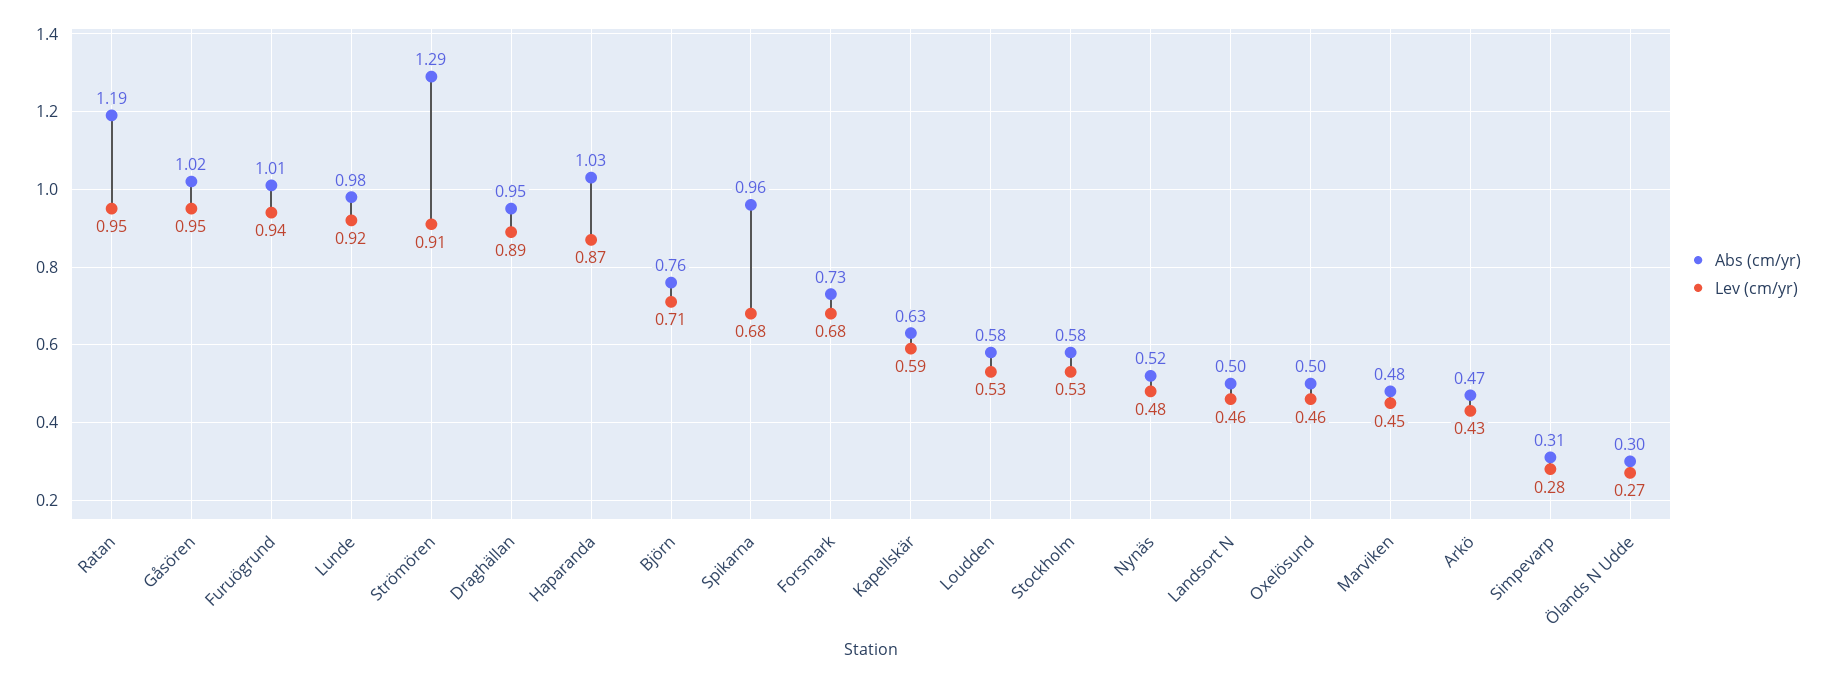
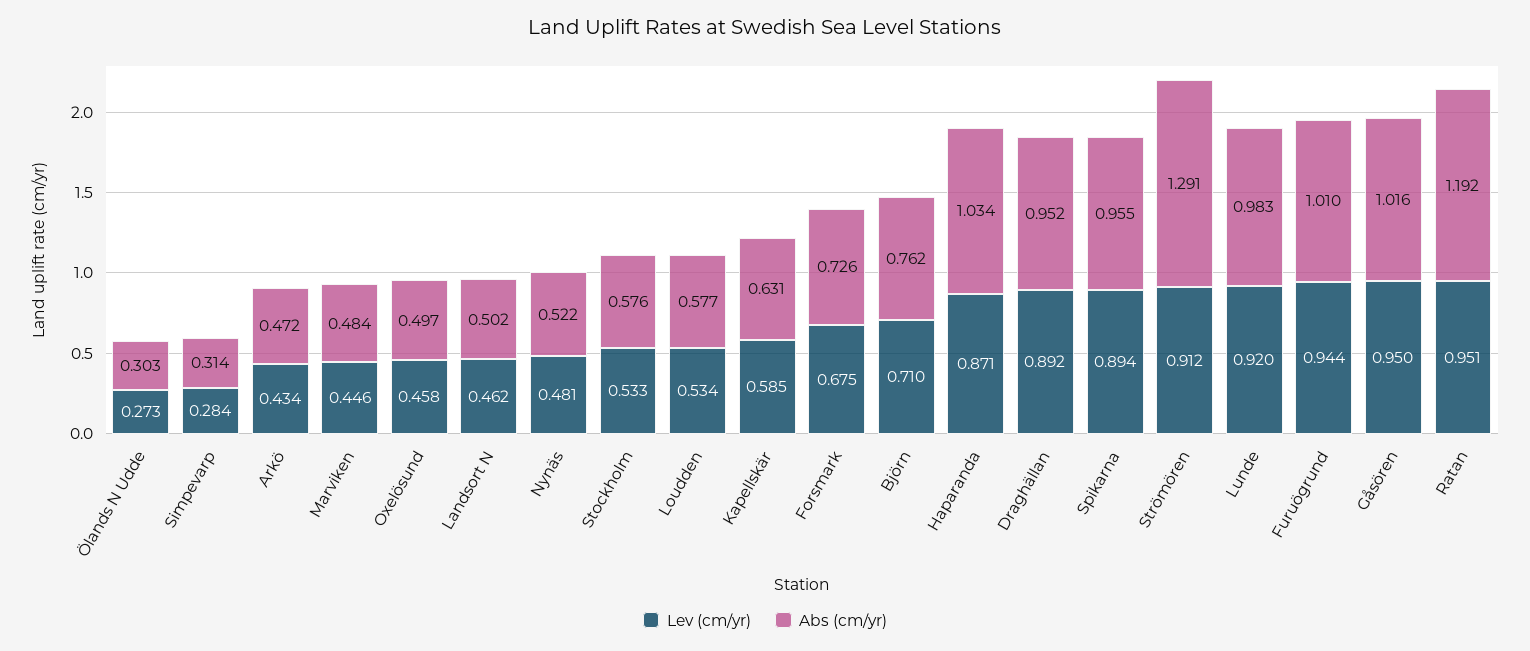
Lev (cm/yr), Spikarna: 0.68 -> 0.894

